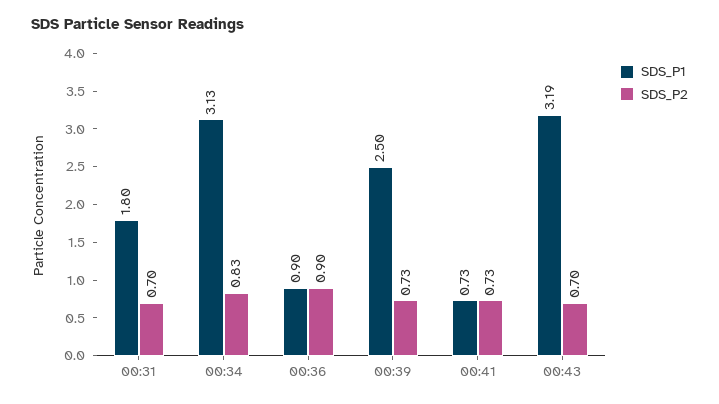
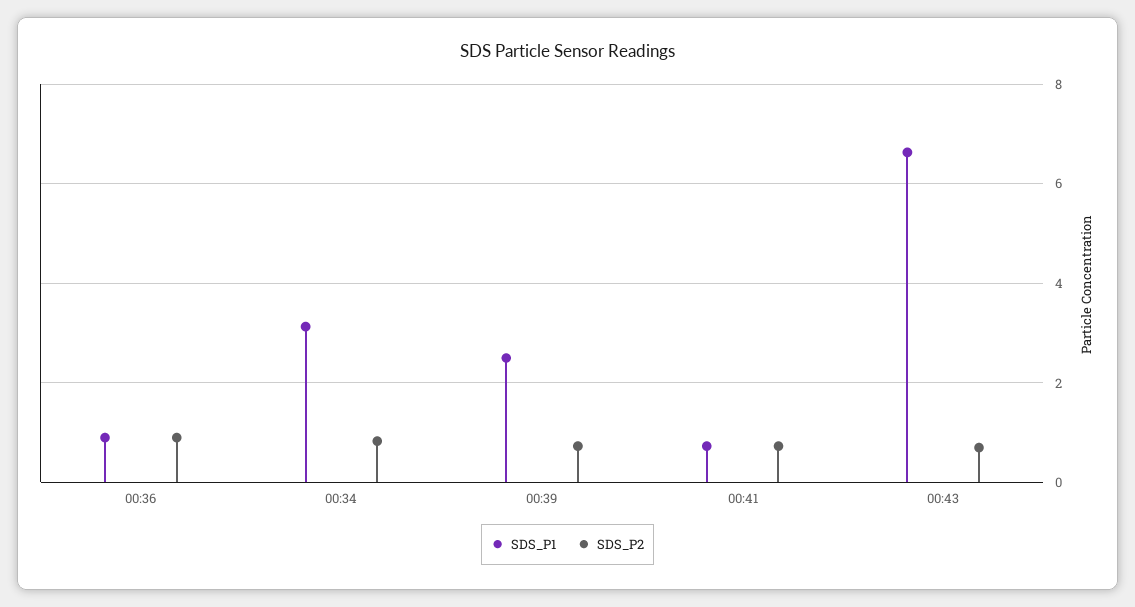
SDS_P1, 00:31: 1.8 -> none
SDS_P2, 00:31: 0.7 -> none
SDS_P1, 00:43: 3.19 -> 6.6

